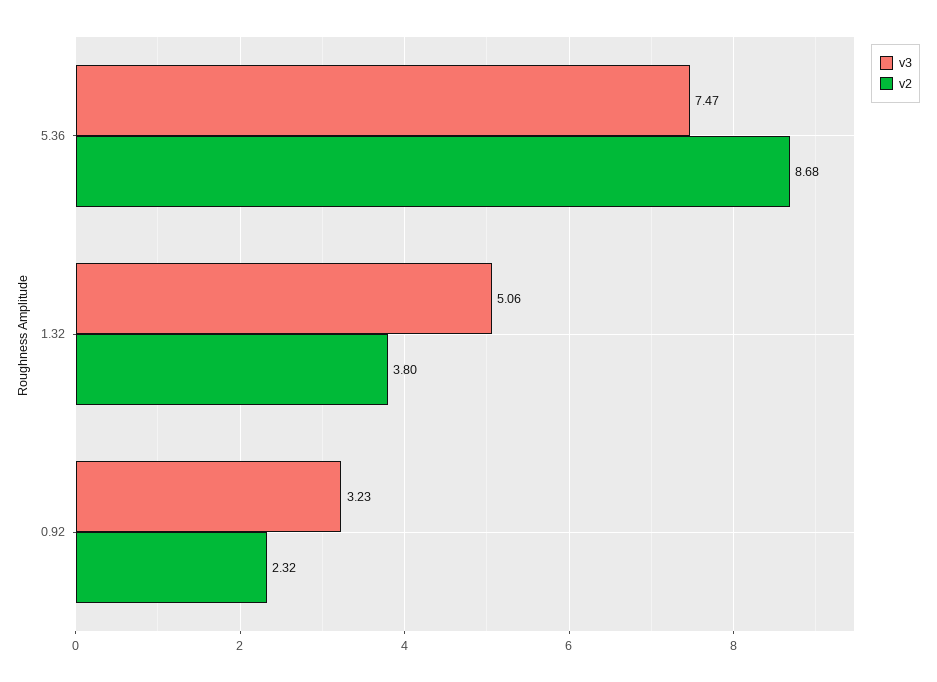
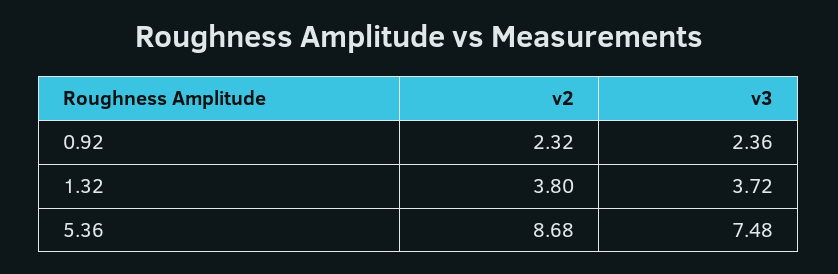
v3, 5.36: 7.47 -> 7.48
v3, 1.32: 5.06 -> 3.72
v3, 0.92: 3.23 -> 2.36

